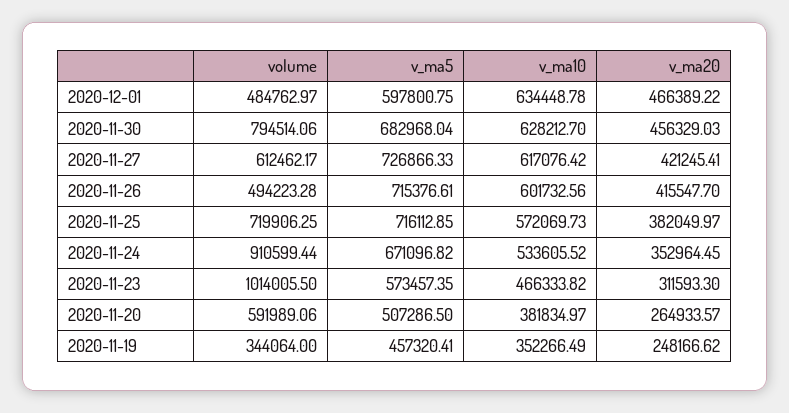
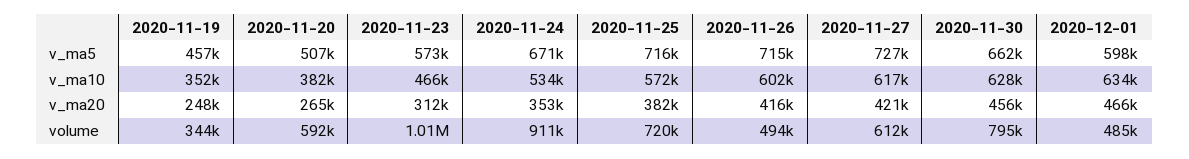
v_ma5, 2020-11-30: 682968.04 -> 662000

